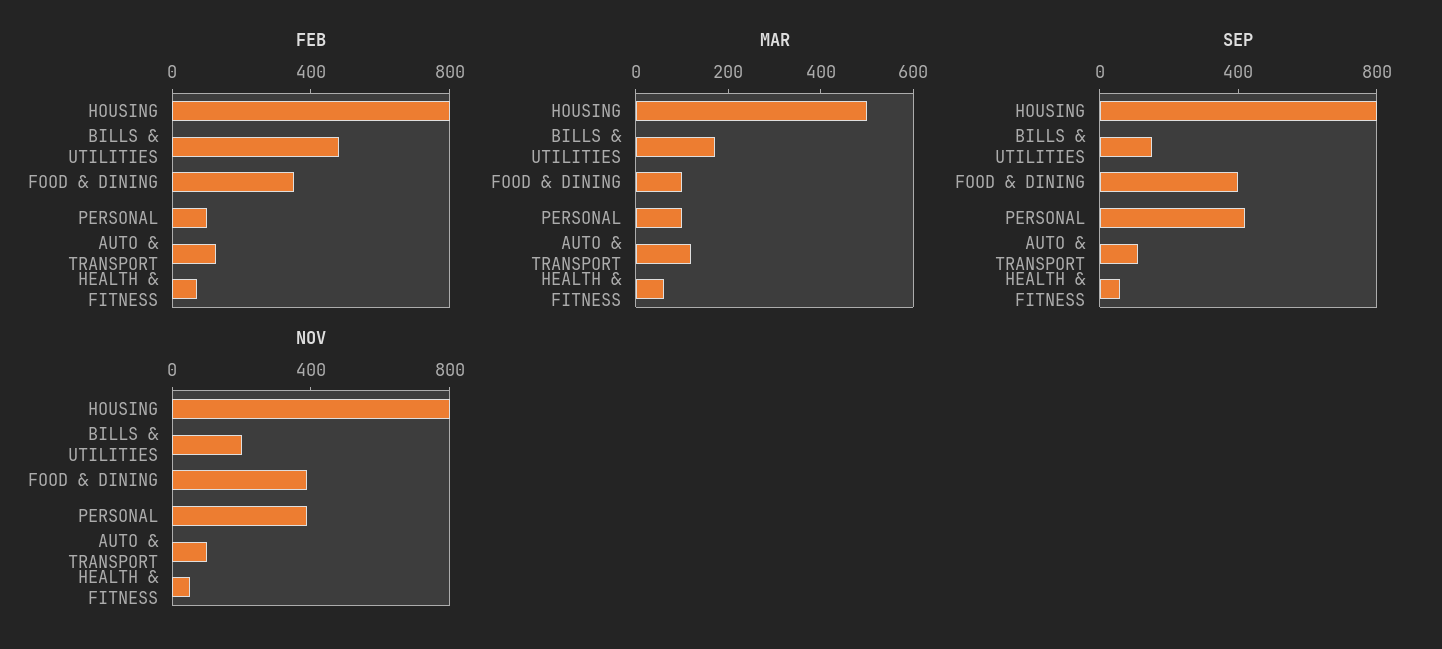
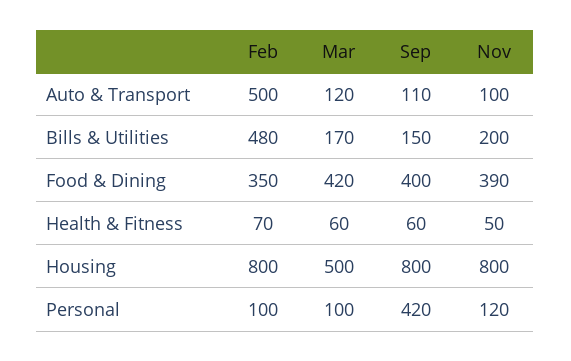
FEB, AUTO & TRANSPORT: 100 -> 500
MAR, FOOD & DINING: 100 -> 420
NOV, PERSONAL: 400 -> 120

